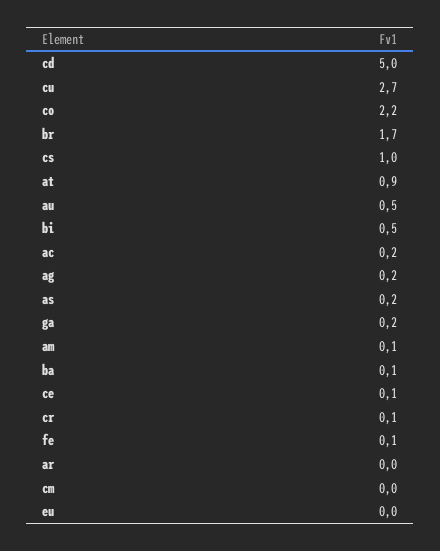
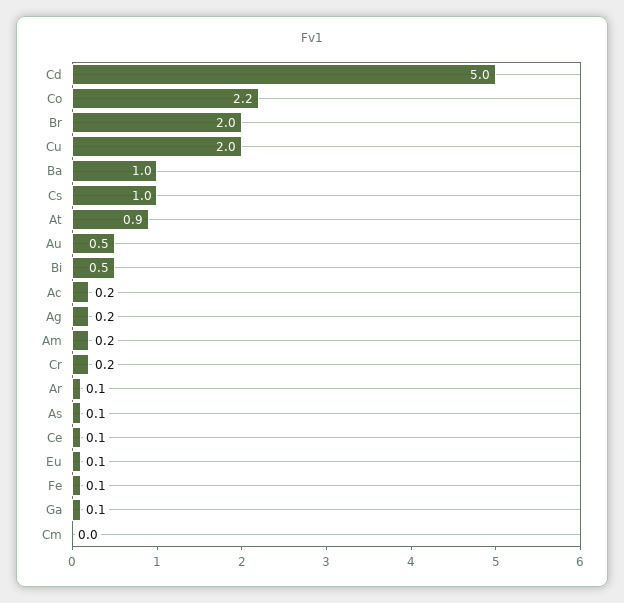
cu: 2.7 -> 2
br: 1.7 -> 2
as: 0.2 -> 0.1
ga: 0.2 -> 0.1
am: 0.1 -> 0.2
ba: 0.1 -> 1
cr: 0.1 -> 0.2
ar: 0 -> 0.1
eu: 0 -> 0.1

